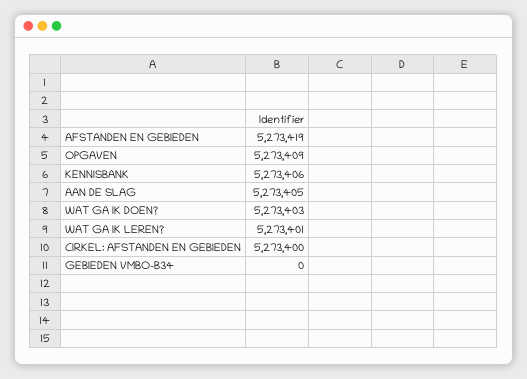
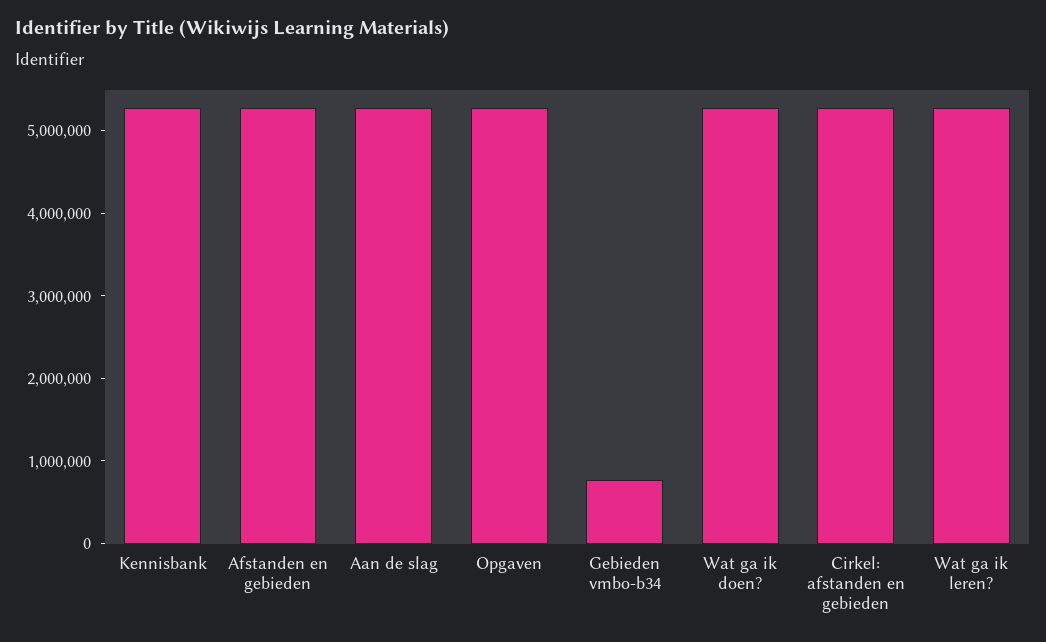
GEBIEDEN VMBO-B34: 0 -> 800000

